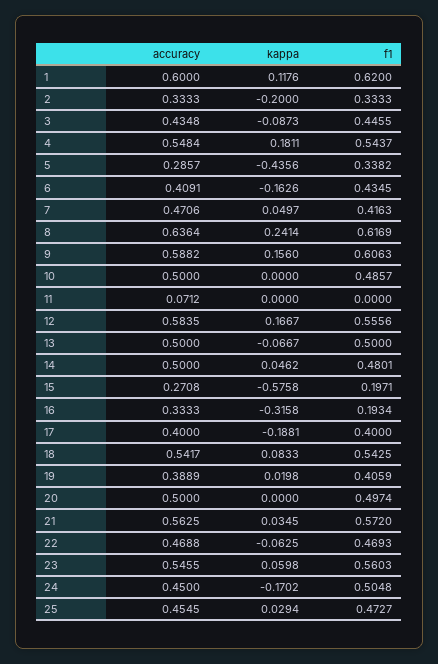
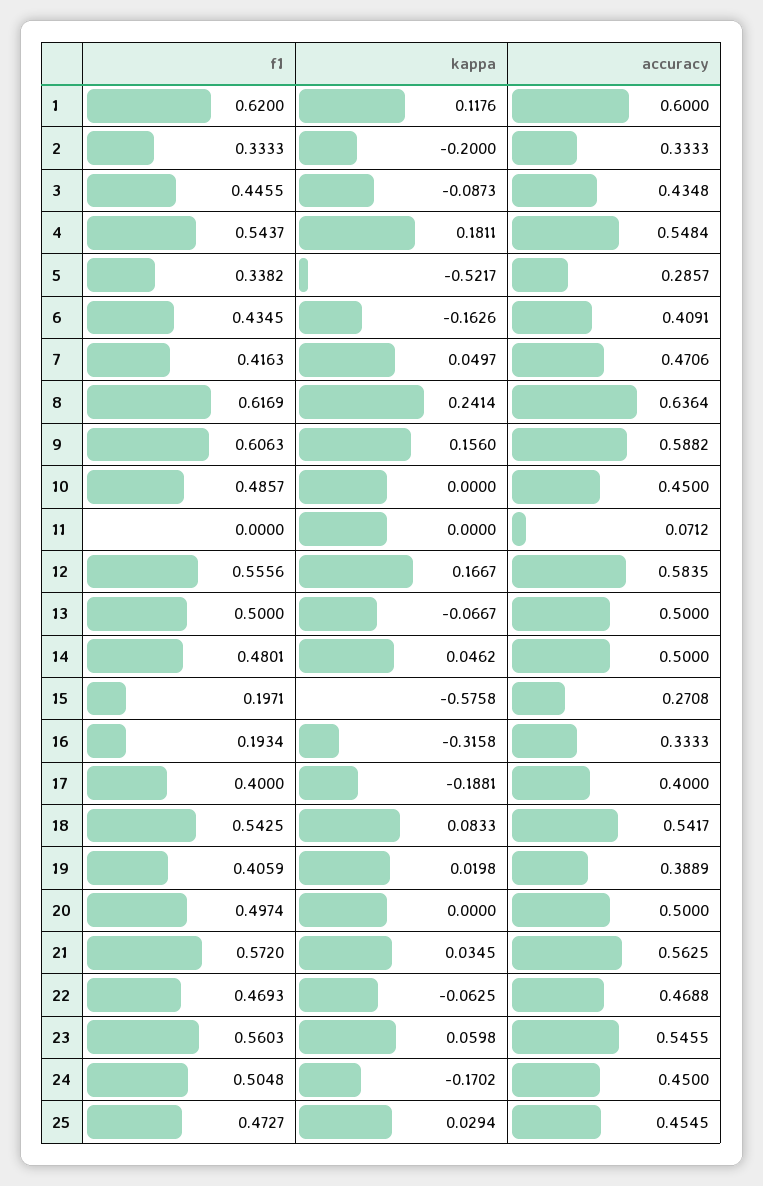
kappa, 5: -0.4356 -> -0.5217
accuracy, 10: 0.5 -> 0.45

